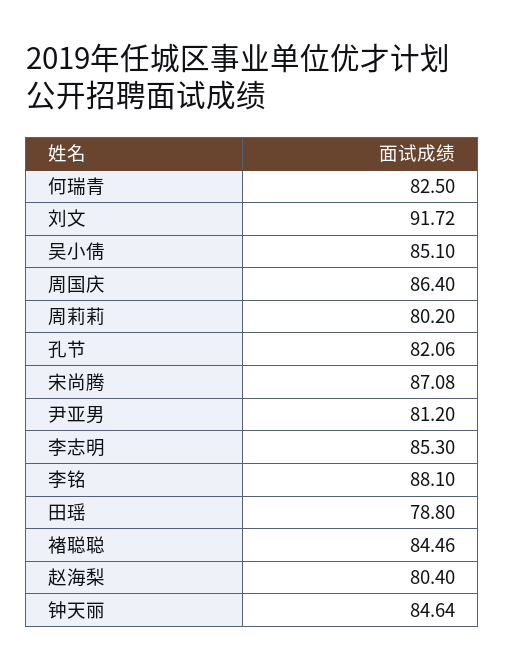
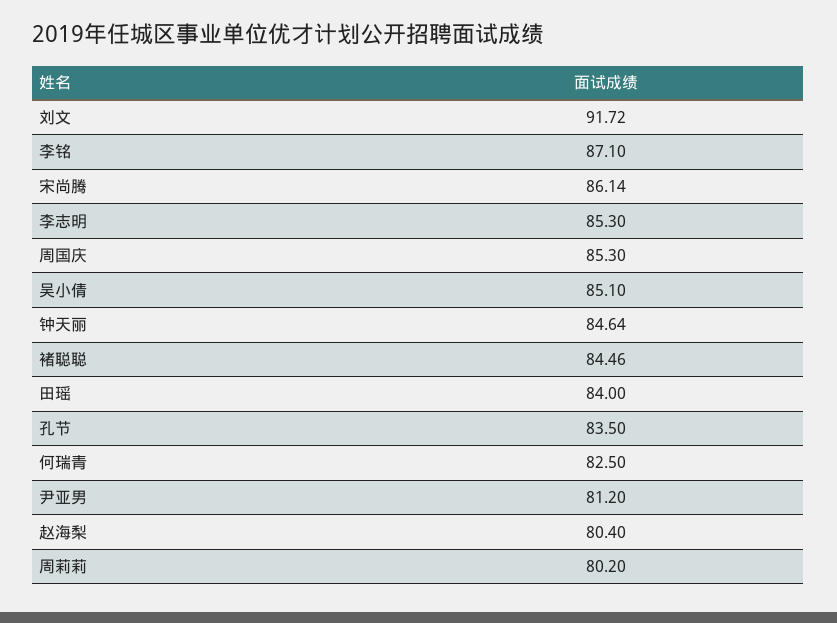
周国庆: 86.4 -> 85.3
孔节: 82.06 -> 83.5
宋尚腾: 87.08 -> 86.14
李铭: 88.1 -> 87.1
田瑶: 78.8 -> 84

